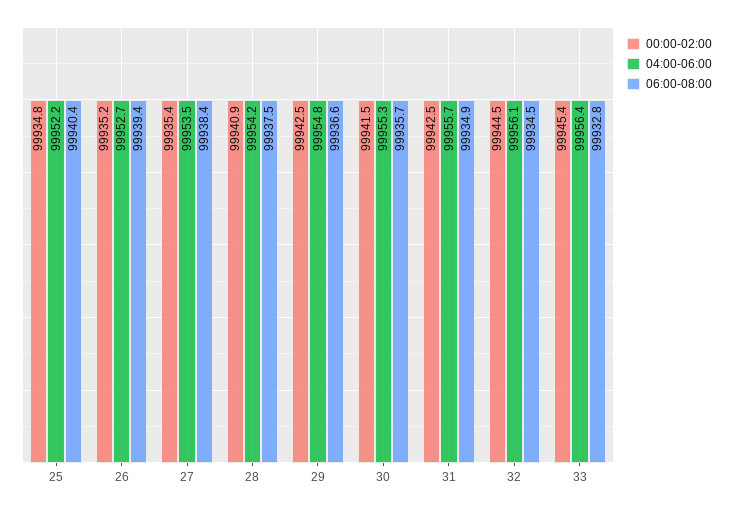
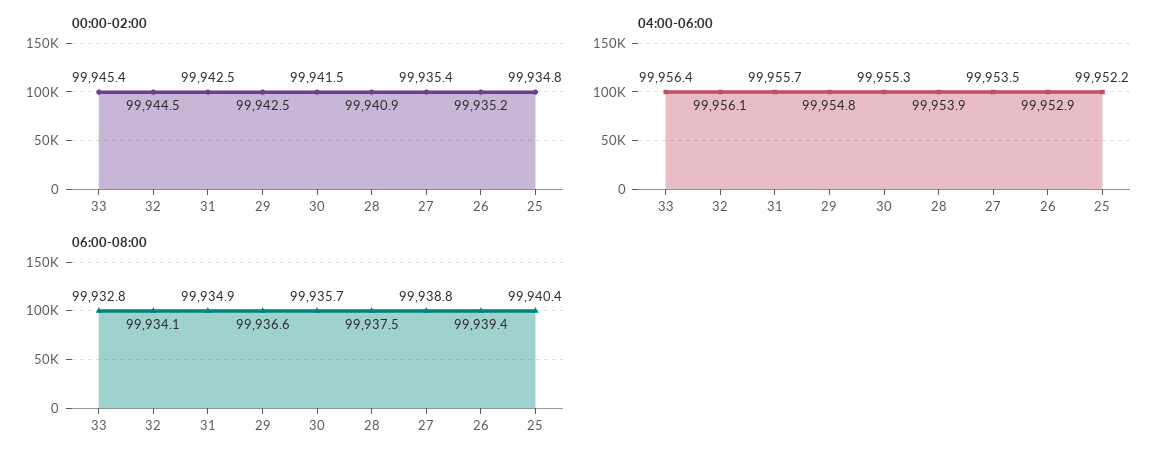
04:00-06:00, 26: 99952.7 -> 99952.9
06:00-08:00, 27: 99938.4 -> 99938.8
04:00-06:00, 28: 99954.2 -> 99953.9
06:00-08:00, 32: 99934.5 -> 99934.1

